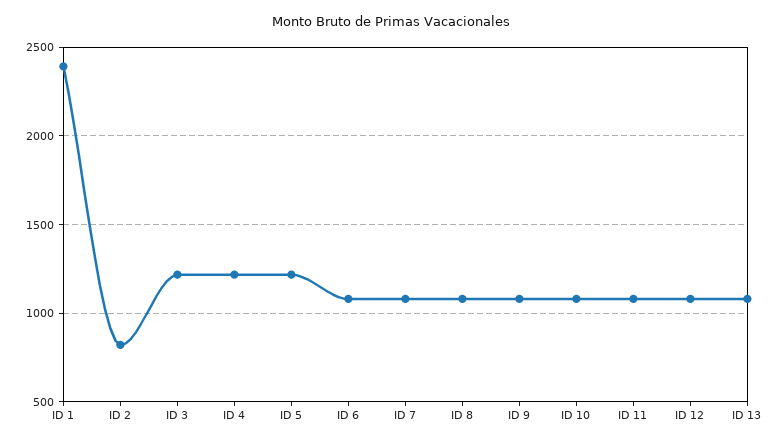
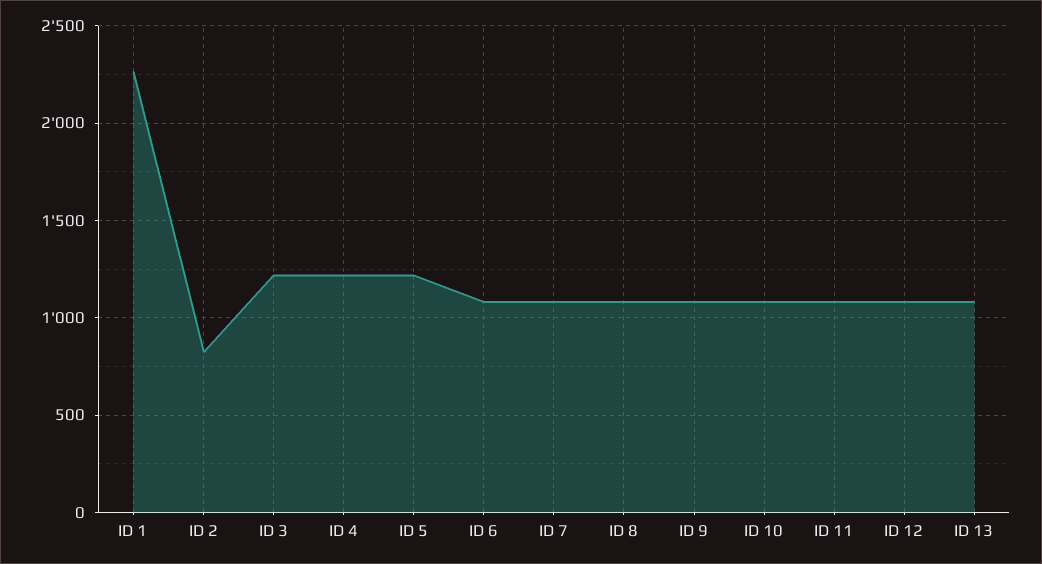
ID 1: 2400 -> 2250

